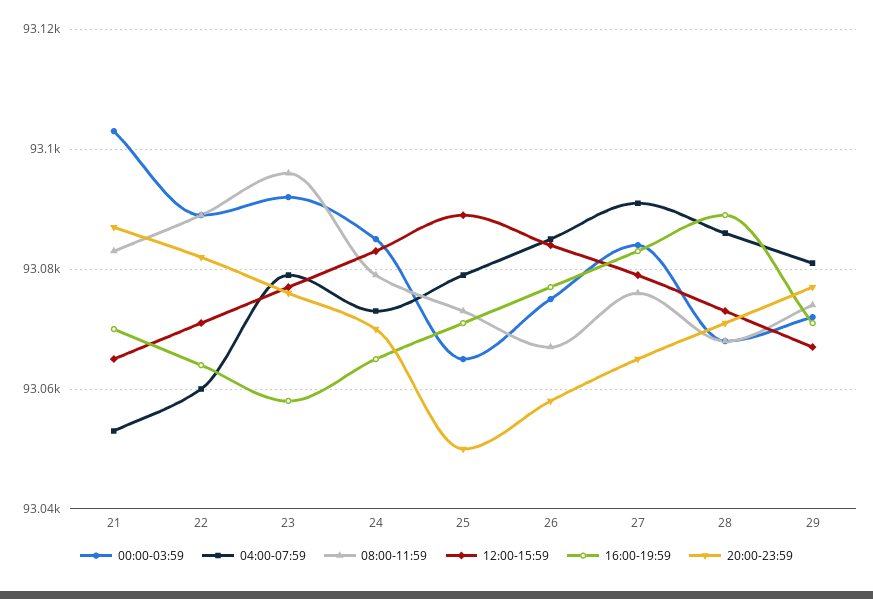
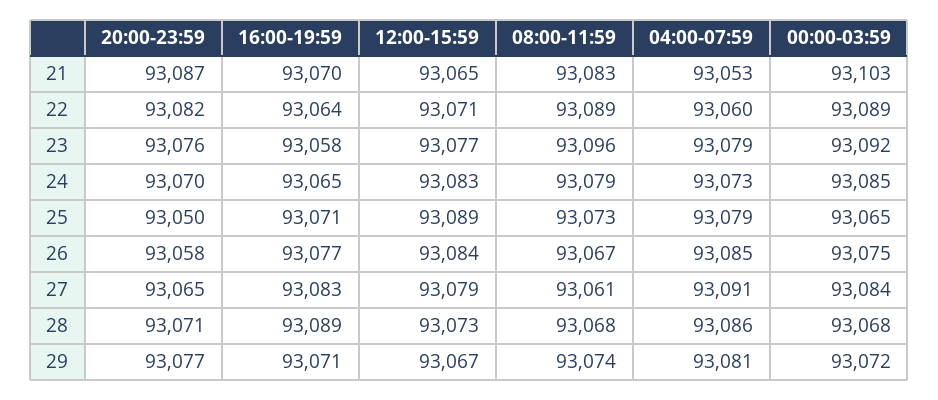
08:00-11:59, 27: 93075 -> 93061

